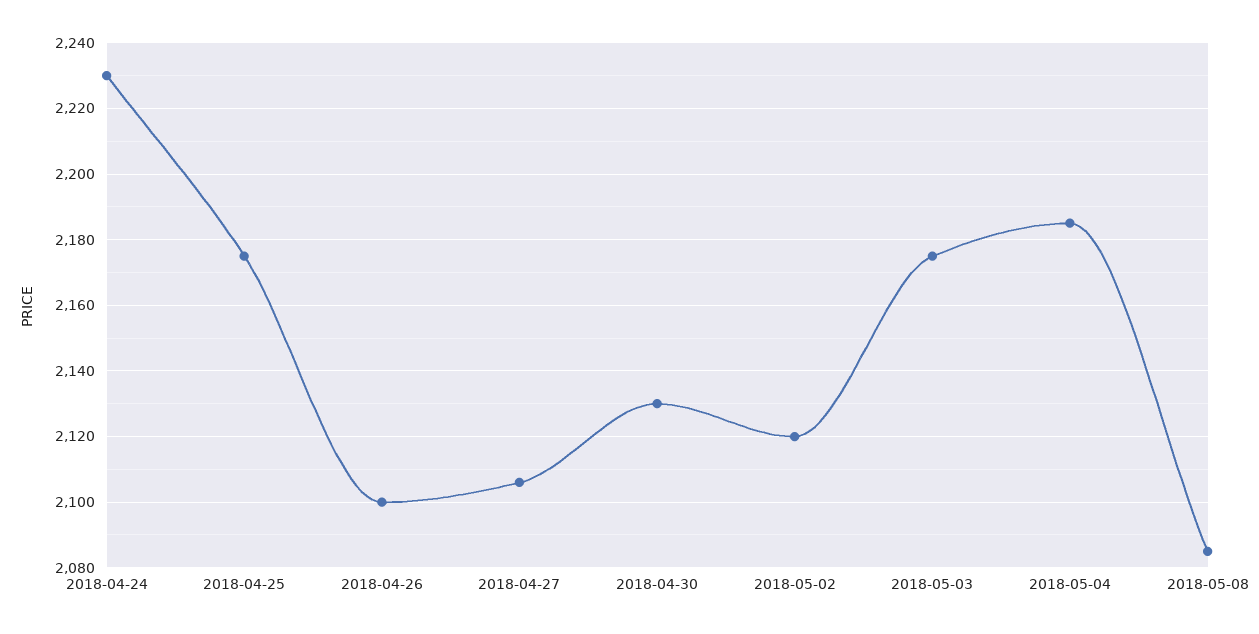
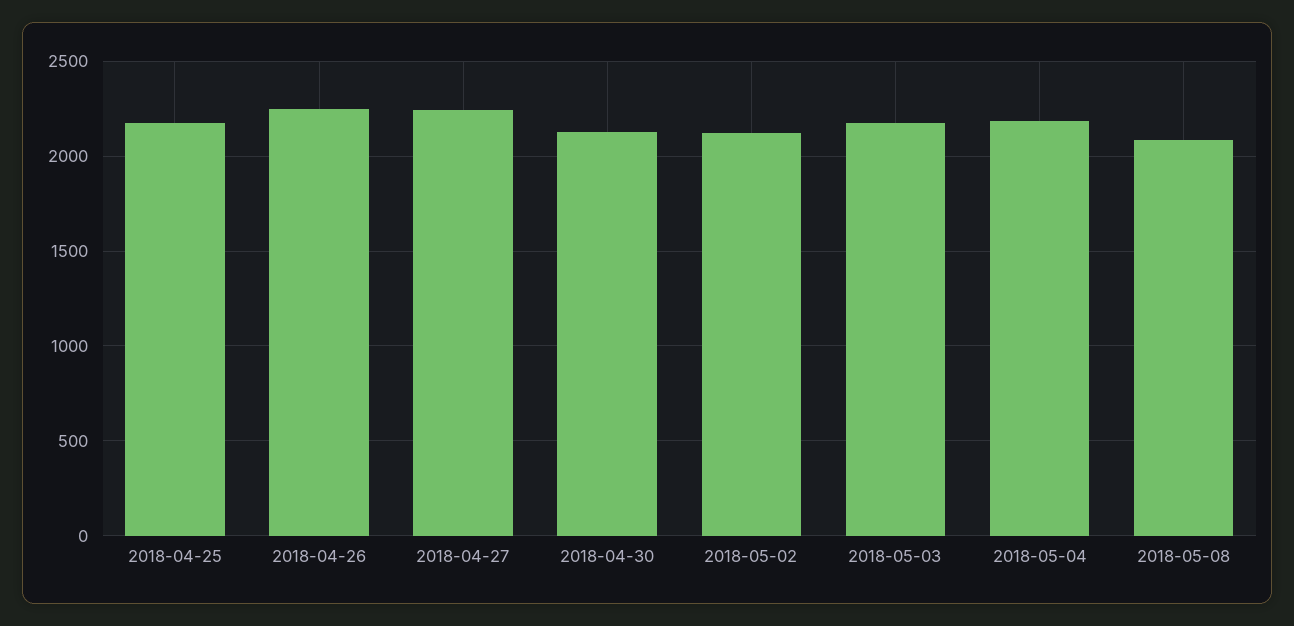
2018-04-24: 2230 -> none
2018-04-26: 2100 -> 2250
2018-04-27: 2105 -> 2250

